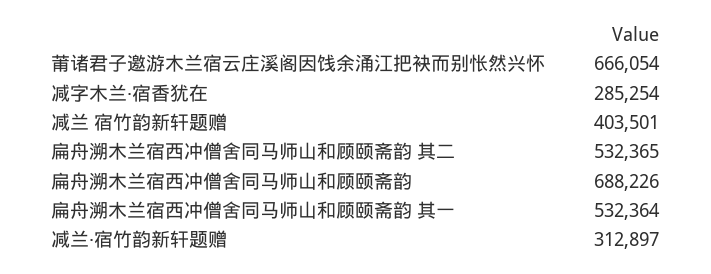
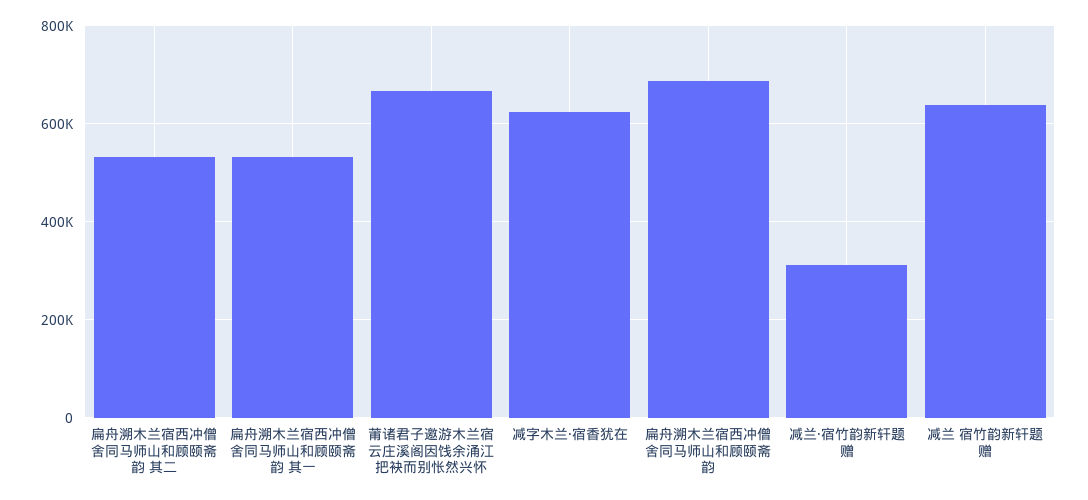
减字木兰·宿香犹在: 285254 -> 620000
减兰 宿竹韵新轩题赠: 403501 -> 640000

